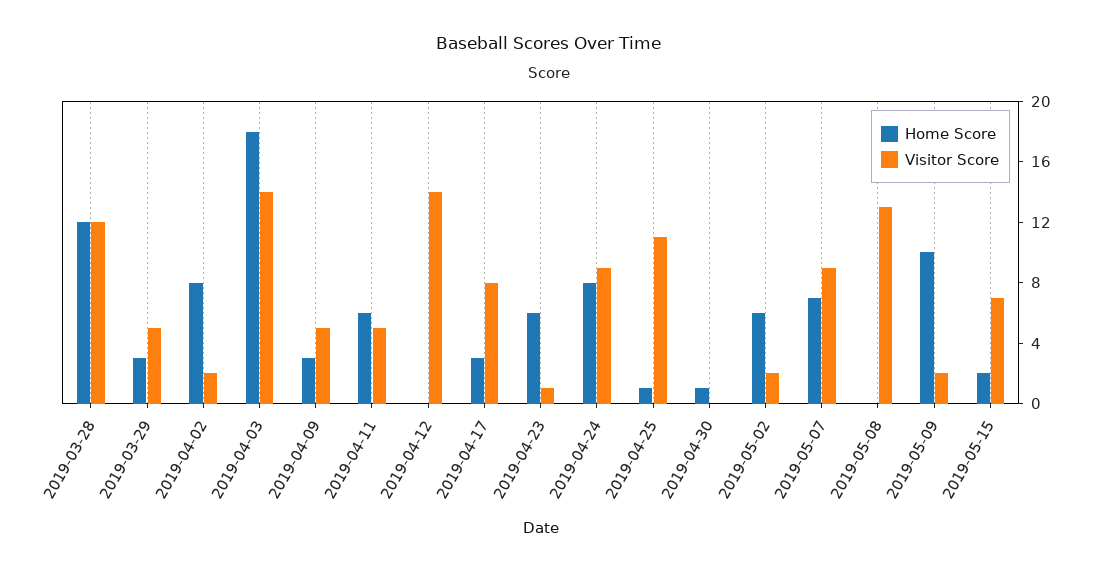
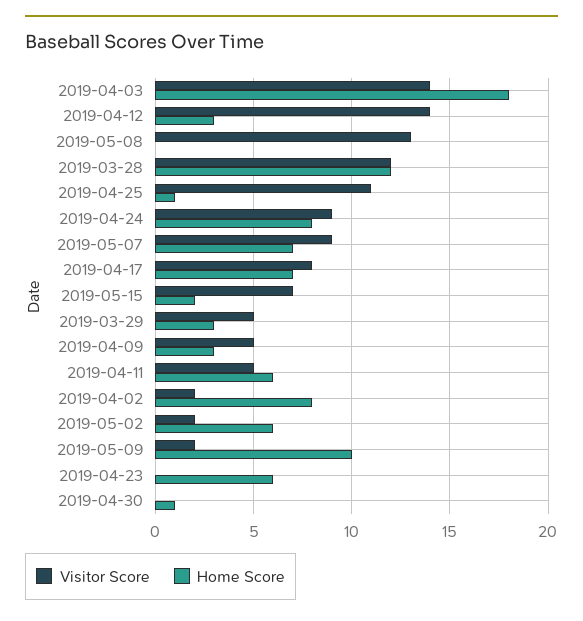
Home Score, 2019-04-12: 0 -> 3
Home Score, 2019-04-17: 3 -> 7
Visitor Score, 2019-04-23: 1 -> 0

